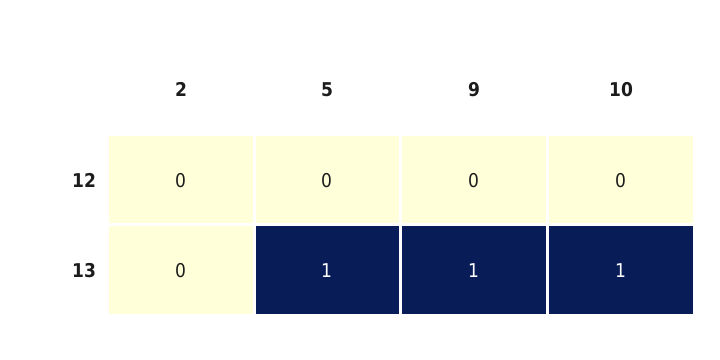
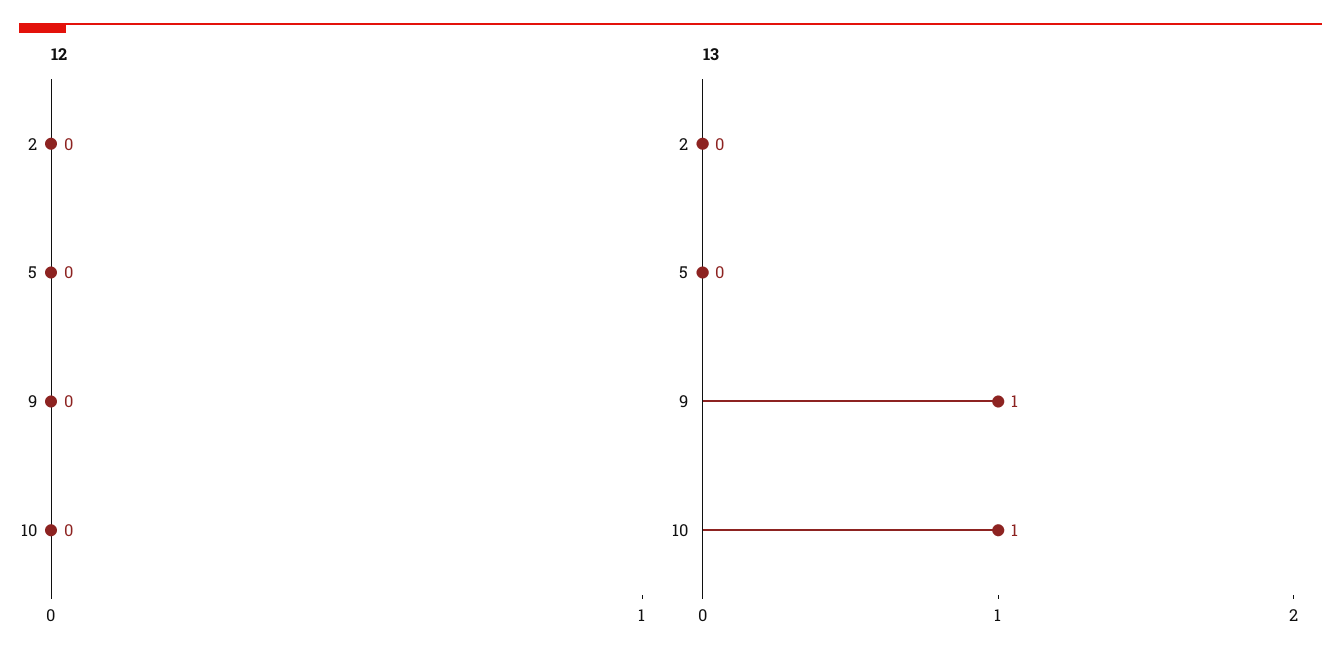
13, 5: 1 -> 0

